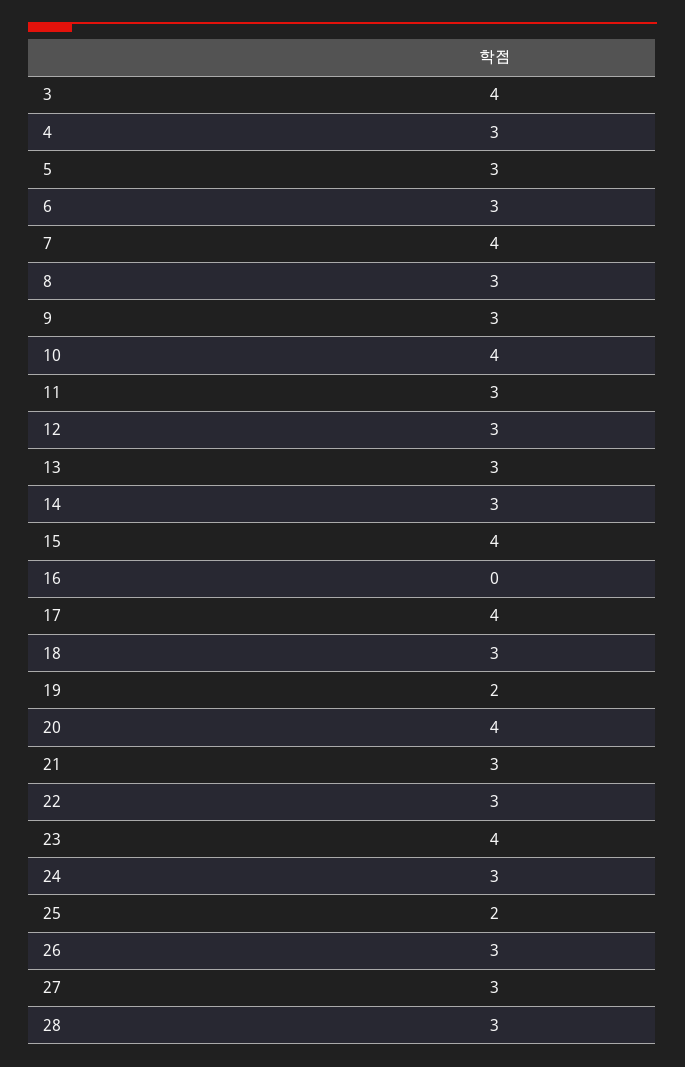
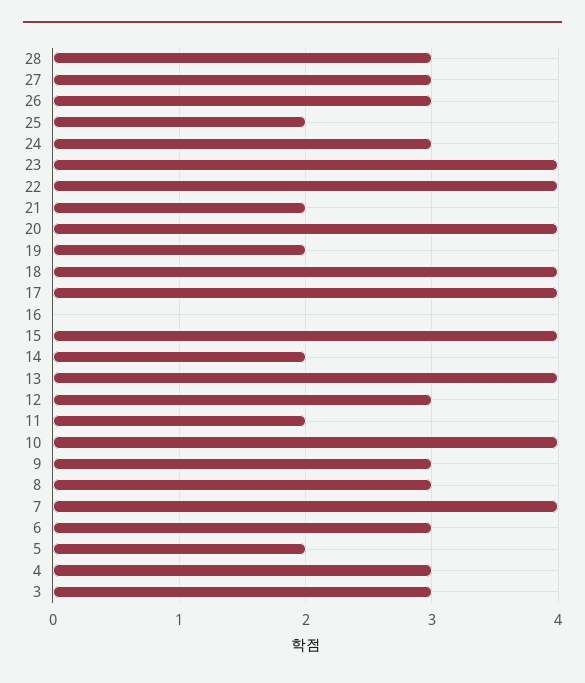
3: 4 -> 3
5: 3 -> 2
11: 3 -> 2
13: 3 -> 4
14: 3 -> 2
18: 3 -> 4
21: 3 -> 2
22: 3 -> 4

